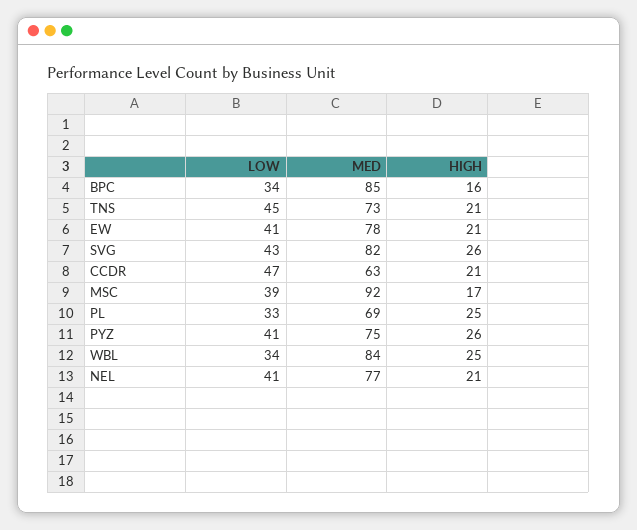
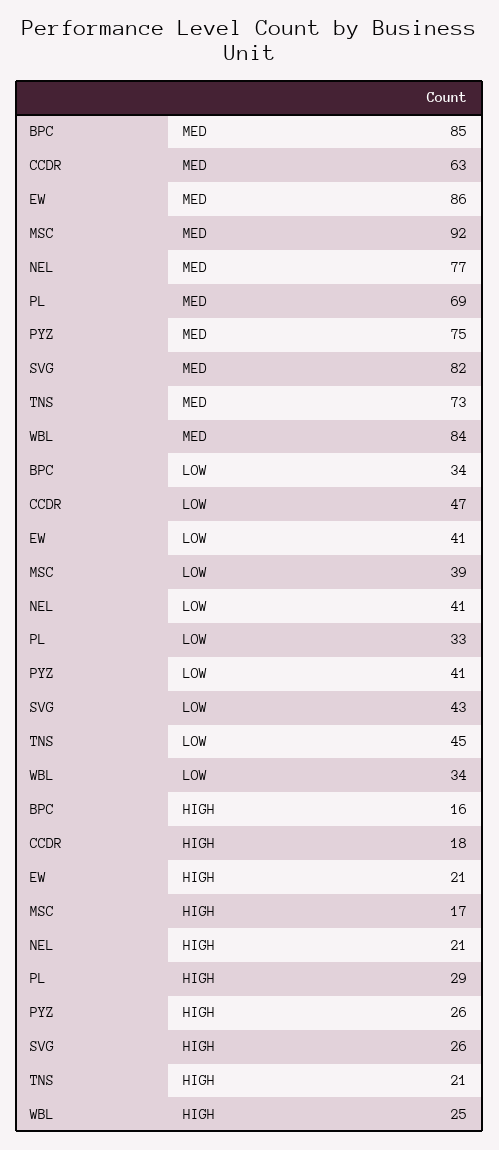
MED, EW: 78 -> 86
HIGH, CCDR: 21 -> 18
HIGH, PL: 25 -> 29

